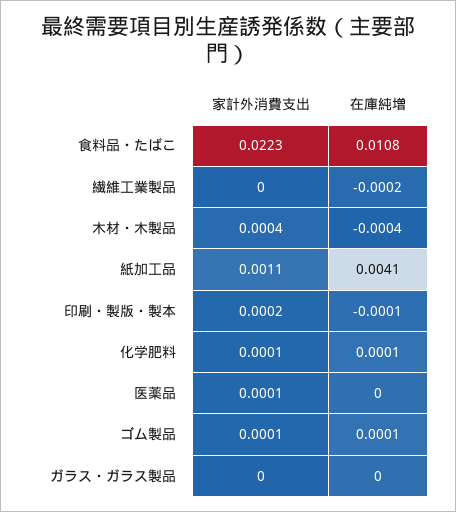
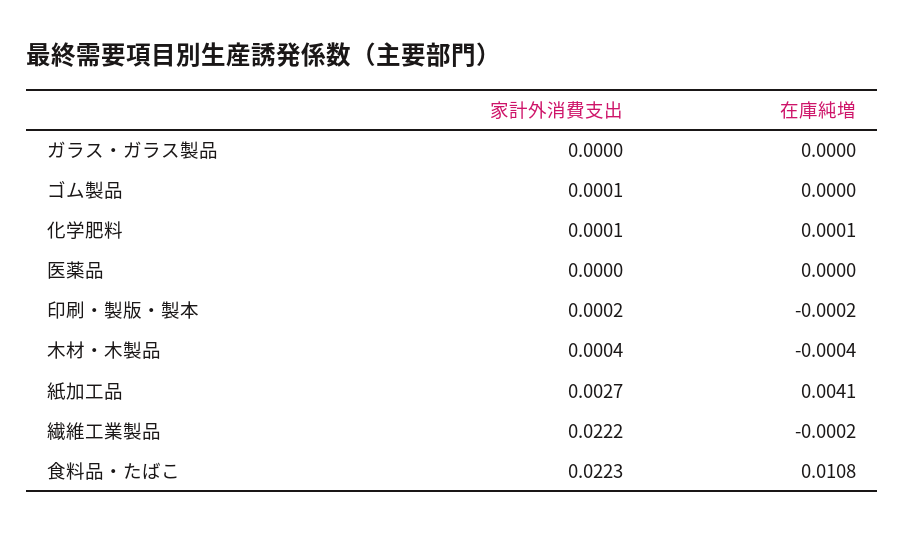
家計外消費支出, 繊維工業製品: 0 -> 0.0222
家計外消費支出, 紙加工品: 0.0011 -> 0.0027
在庫純増, 印刷・製版・製本: -0.0001 -> -0.0002
家計外消費支出, 医薬品: 0.0001 -> 0
在庫純増, ゴム製品: 0.0001 -> 0

